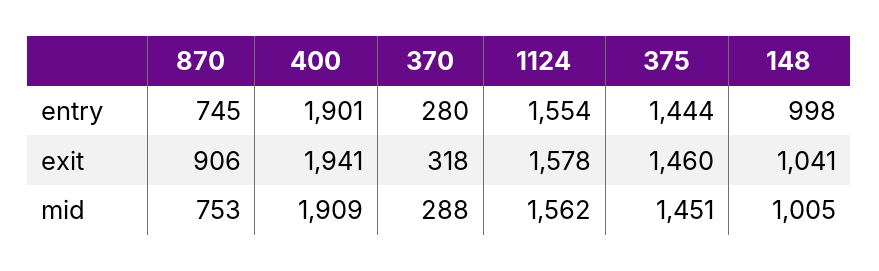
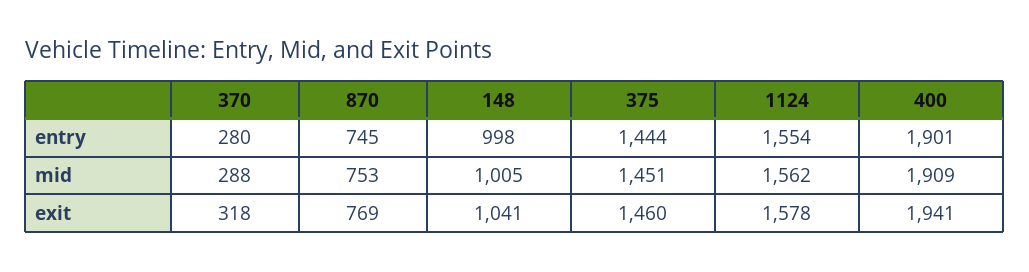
870, exit: 906 -> 769

